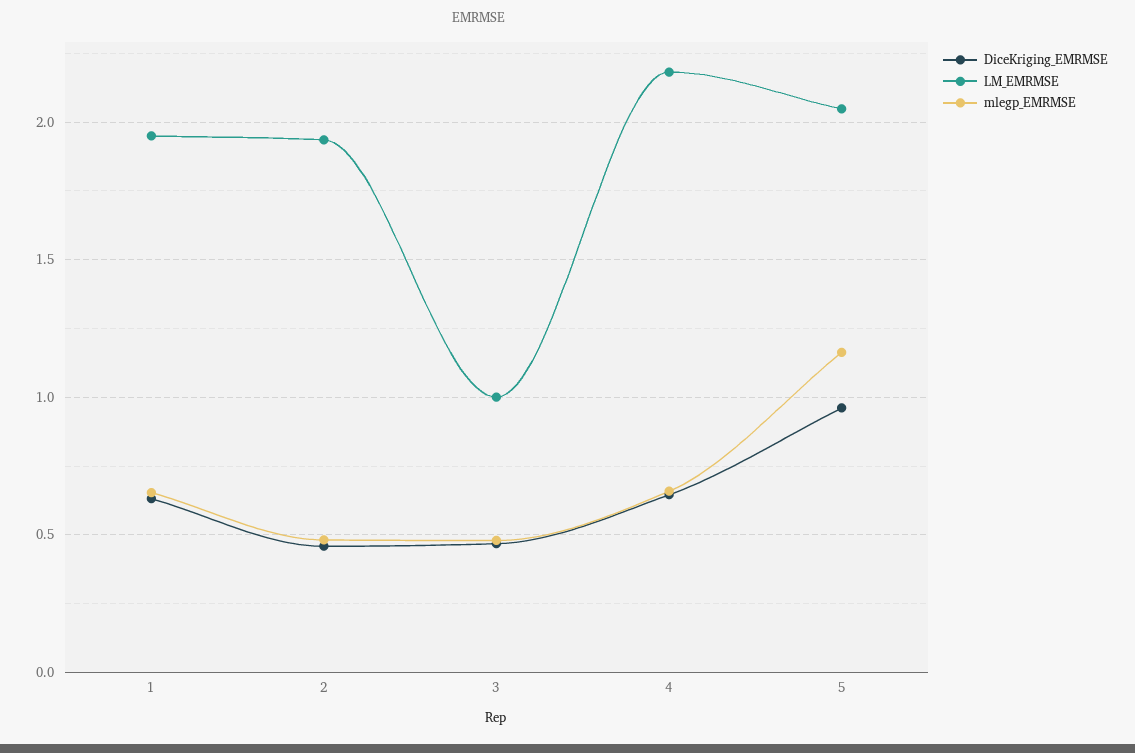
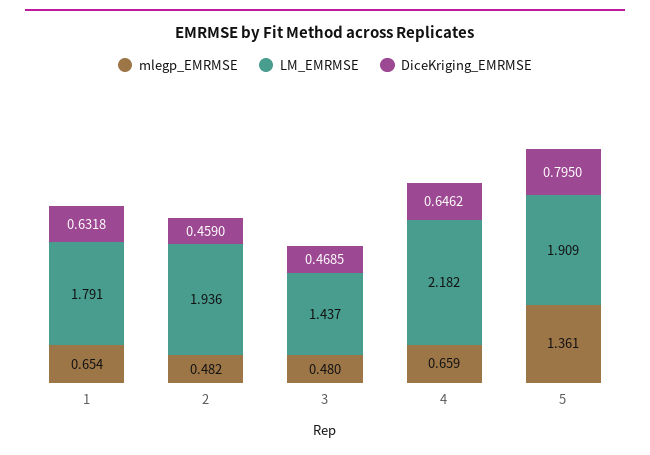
LM_EMRMSE, 1: 1.95 -> 1.791
LM_EMRMSE, 3: 1 -> 1.437
DiceKriging_EMRMSE, 5: 0.95 -> 0.795
LM_EMRMSE, 5: 2.05 -> 1.909
mlegp_EMRMSE, 5: 1.15 -> 1.361

